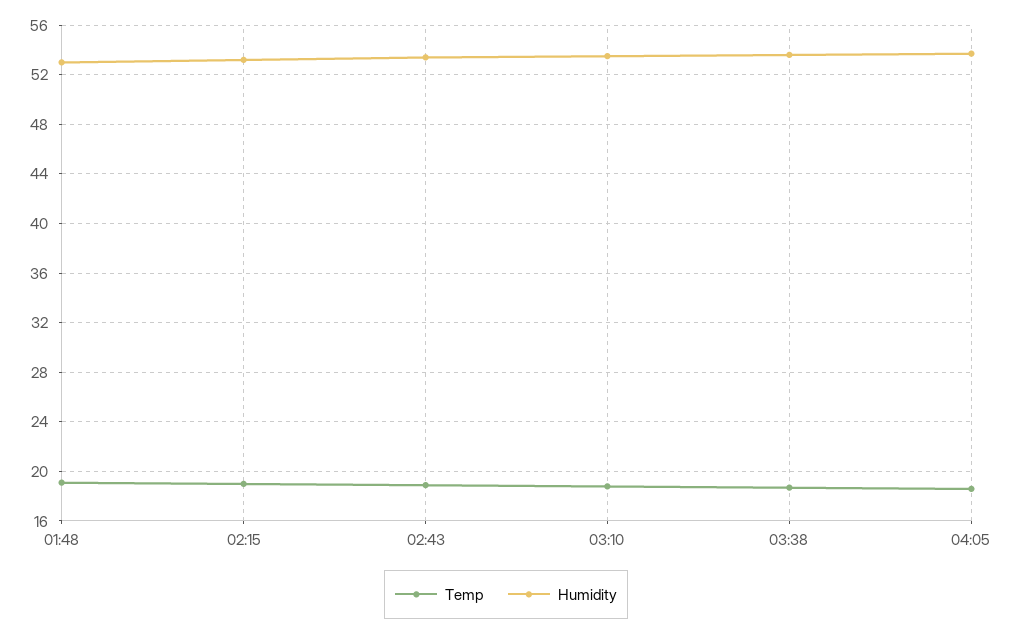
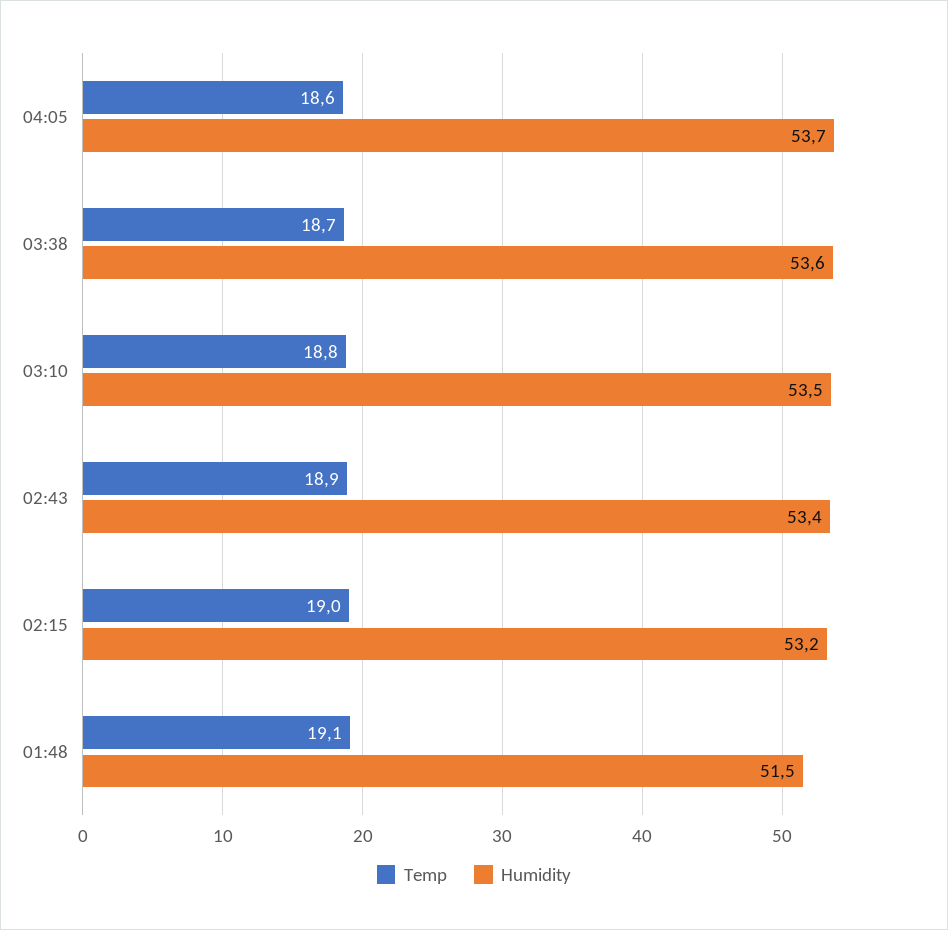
Humidity, 01:48: 53 -> 51.5

